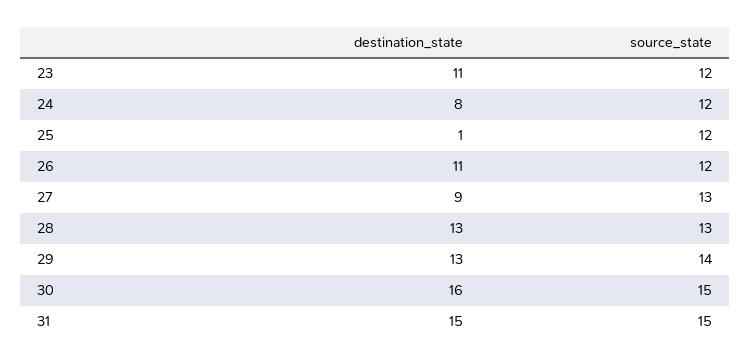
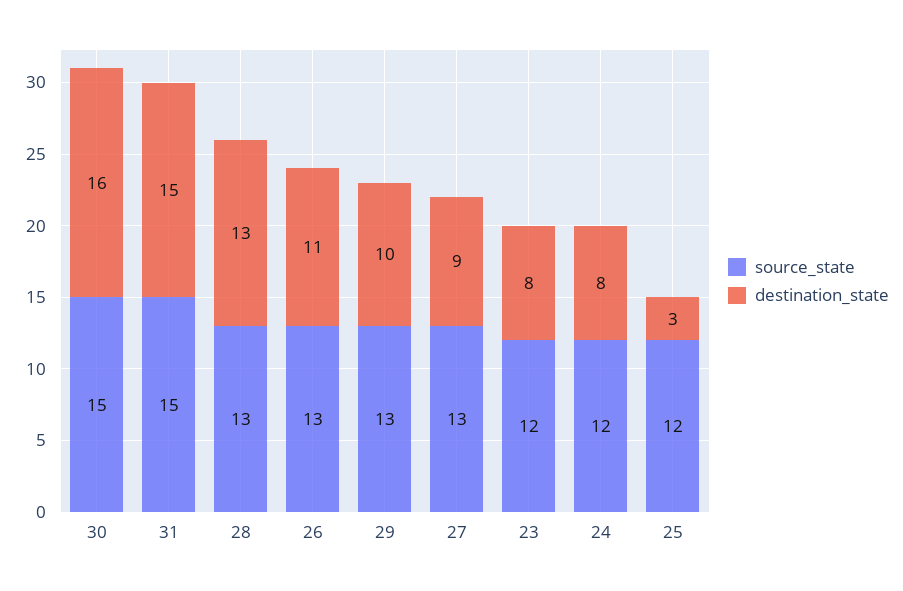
destination_state, 23: 11 -> 8
destination_state, 25: 1 -> 3
source_state, 26: 12 -> 13
destination_state, 29: 13 -> 10
source_state, 29: 14 -> 13

